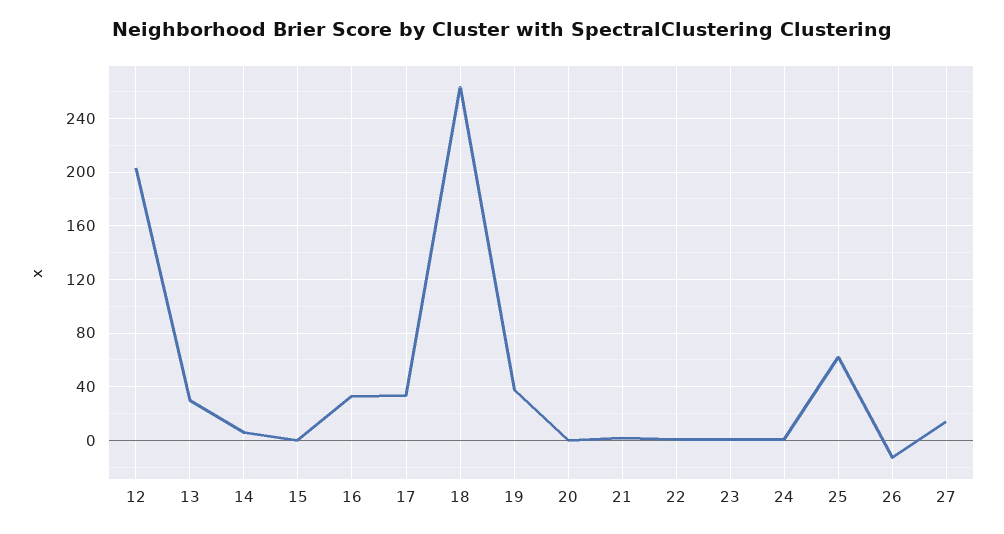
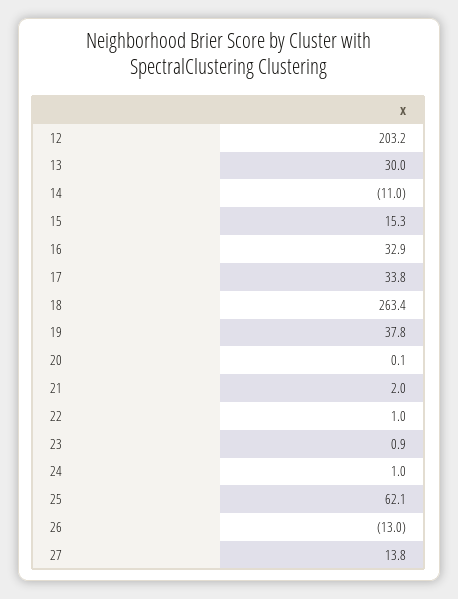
14: 5 -> -11
15: 0 -> 15.3

